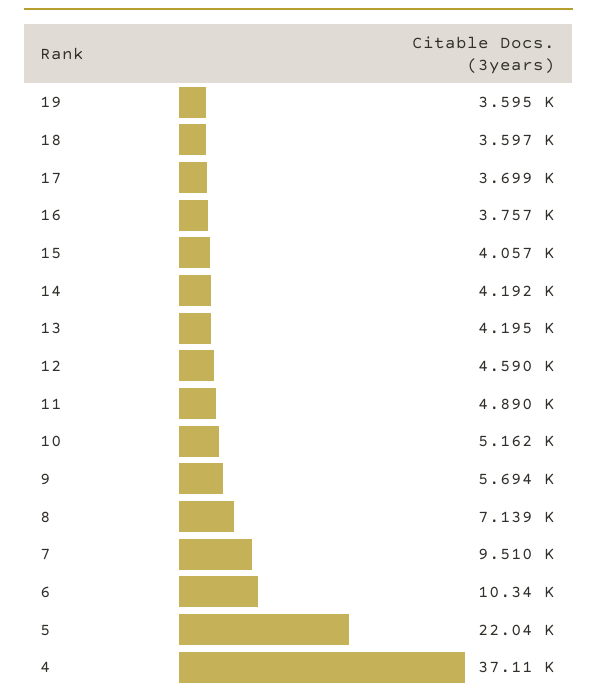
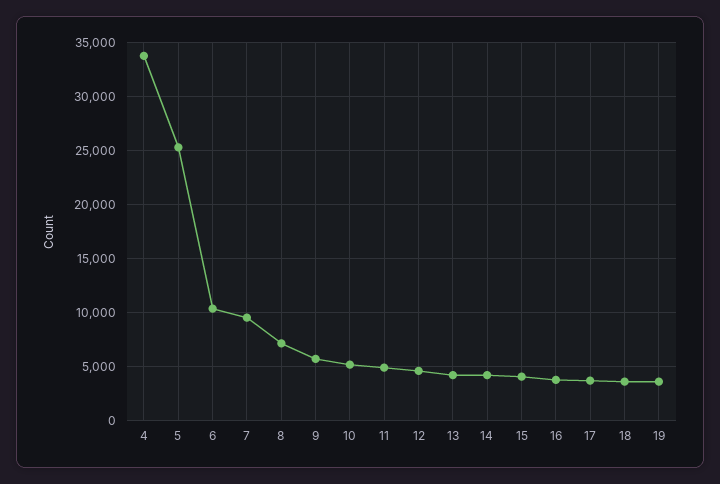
5: 22040 -> 25000
4: 37110 -> 34000

